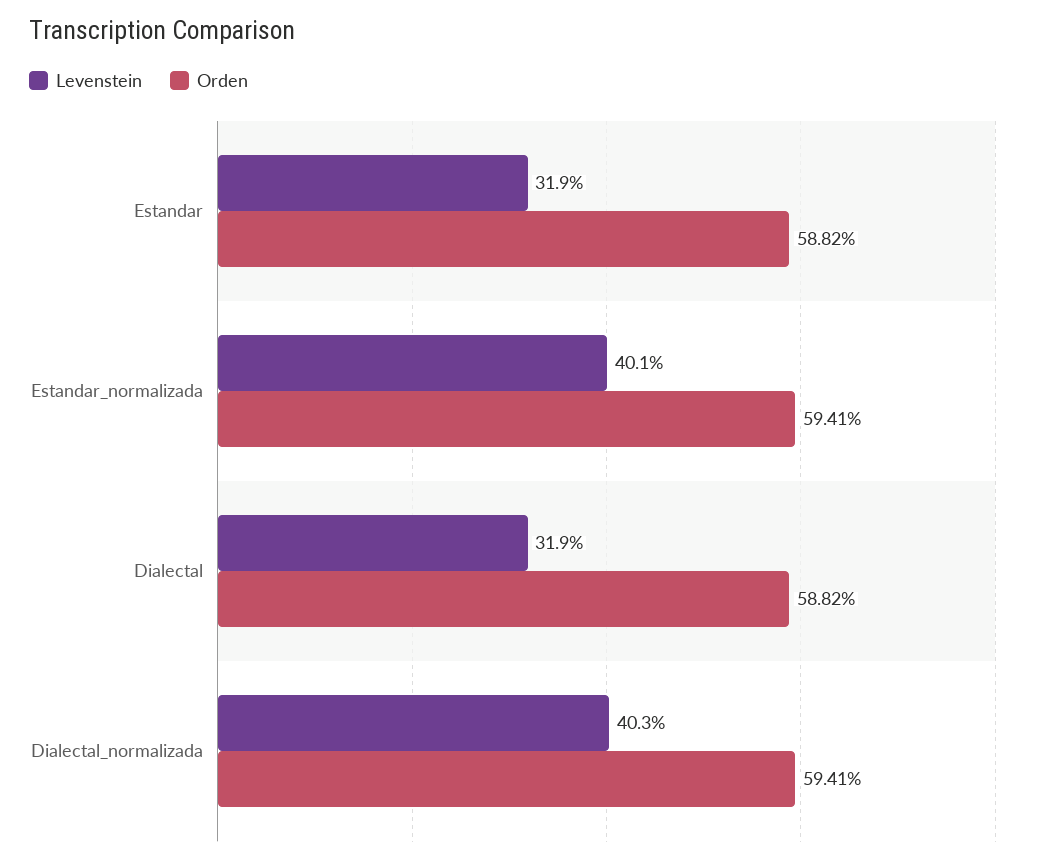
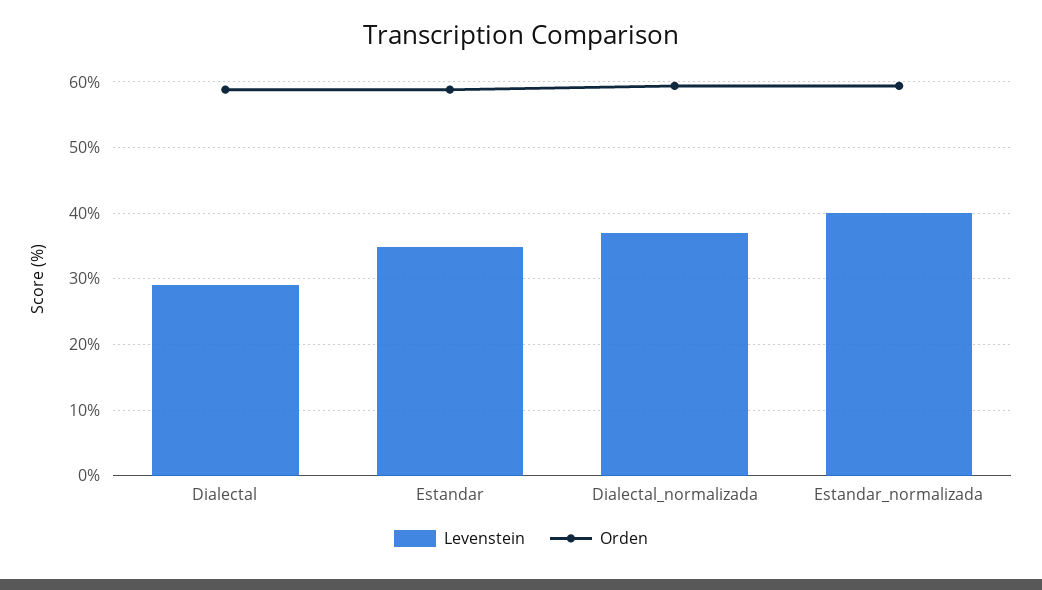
Levenstein, Estandar: 31.9 -> 35
Levenstein, Dialectal: 31.9 -> 29
Levenstein, Dialectal_normalizada: 40.3 -> 37

